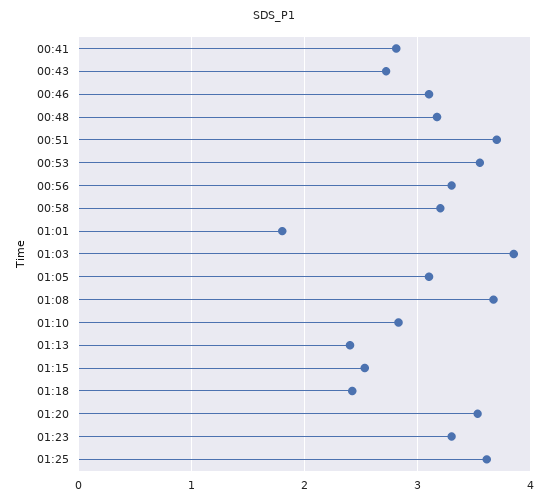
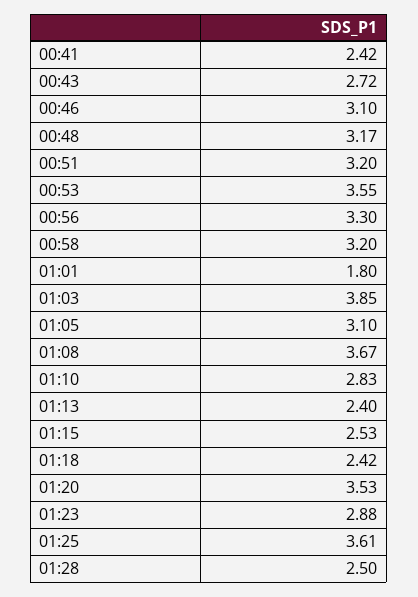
00:41: 2.8 -> 2.42
00:51: 3.7 -> 3.2
01:23: 3.3 -> 2.88
01:28: none -> 2.5

